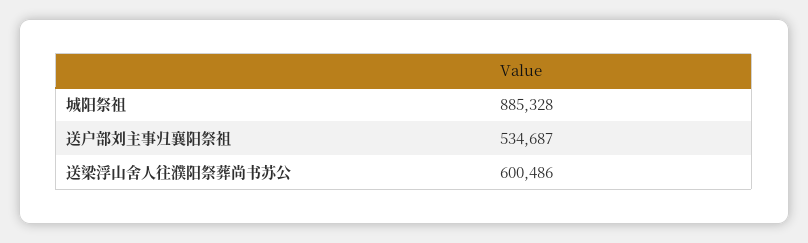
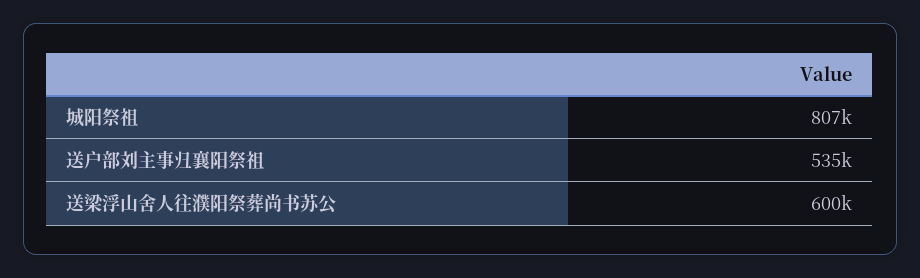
城阳祭祖: 885328 -> 807000

